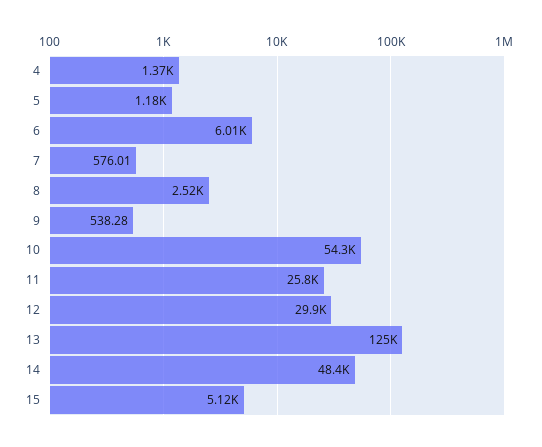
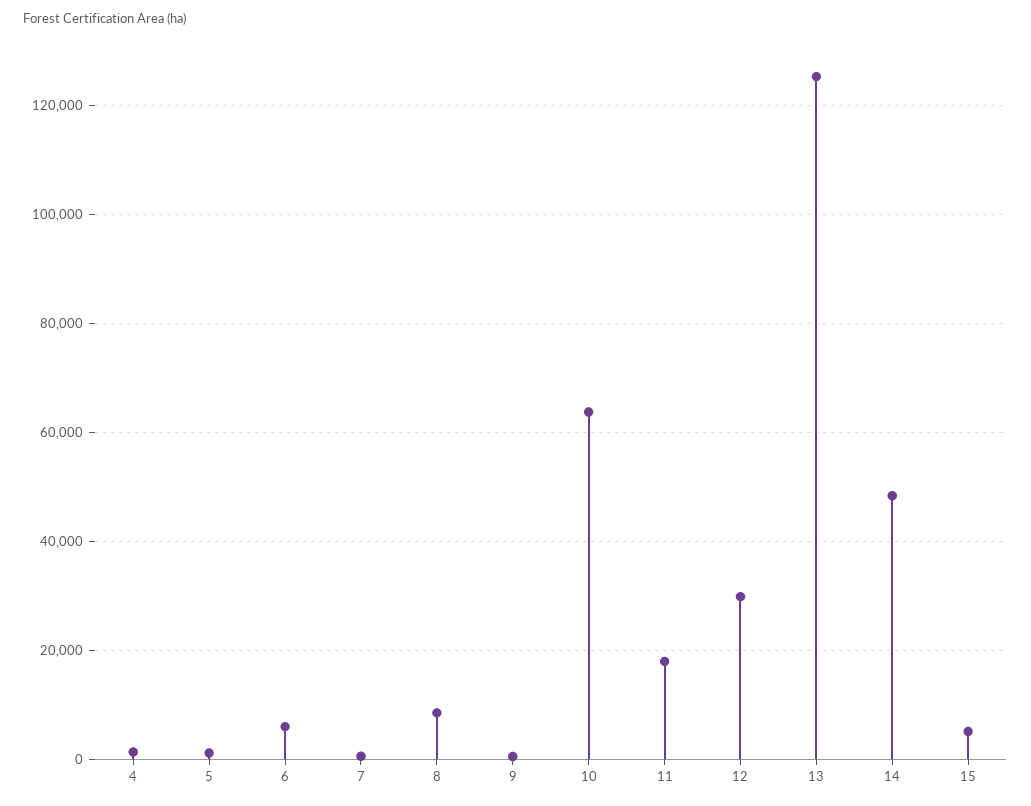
8: 2520 -> 8000
10: 54300 -> 64000
11: 25800 -> 18000

